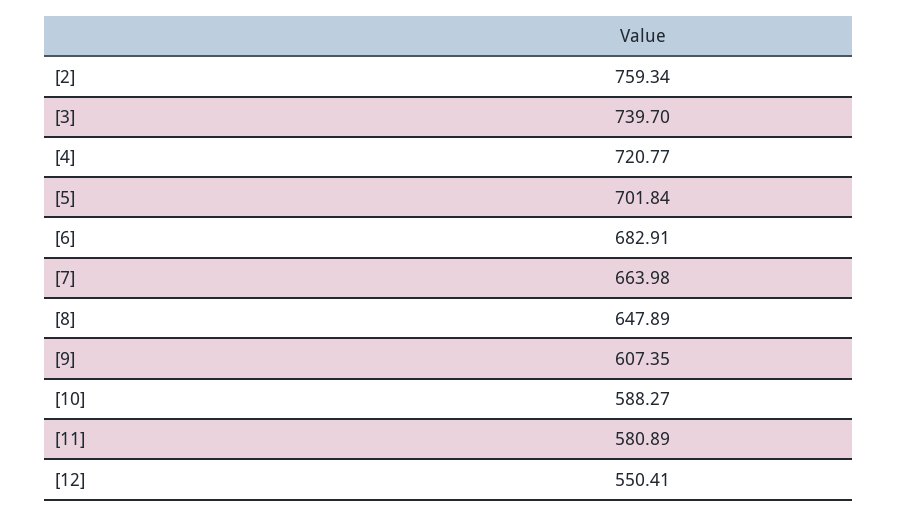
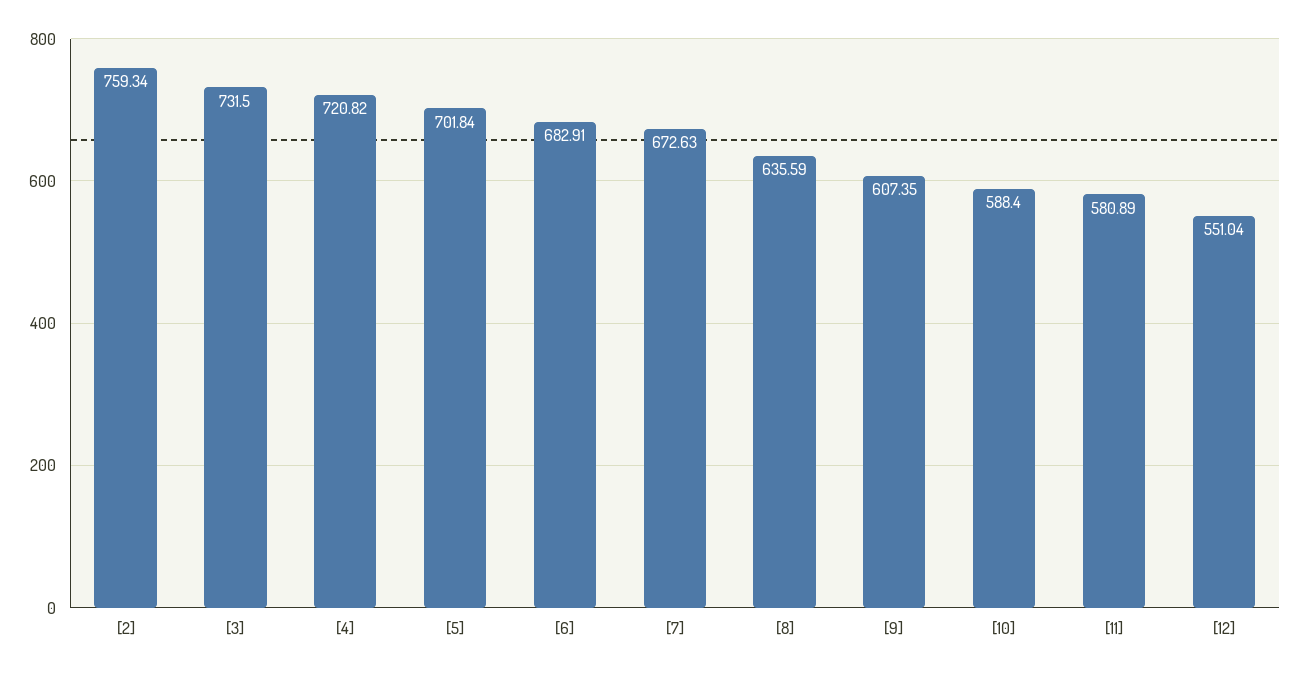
[3]: 739.7 -> 731.5
[4]: 720.77 -> 720.82
[7]: 663.98 -> 672.63
[8]: 647.89 -> 635.59
[10]: 588.27 -> 588.4
[12]: 550.41 -> 551.04

